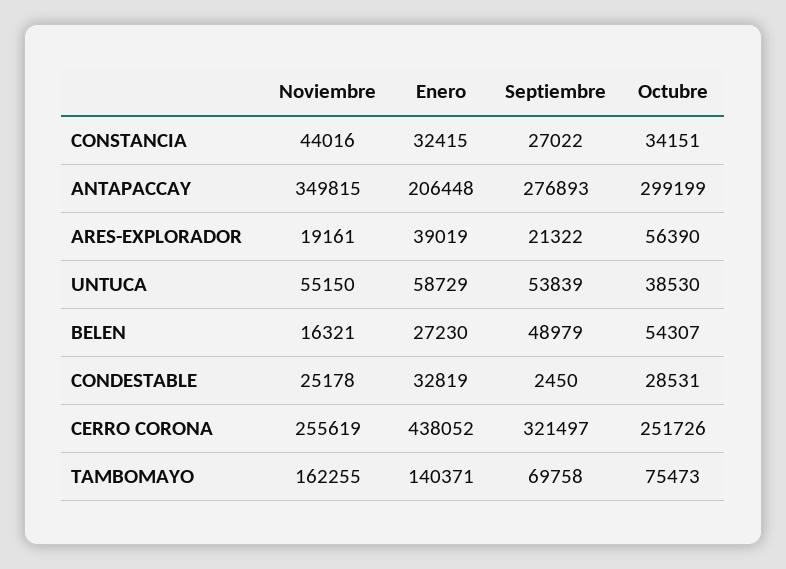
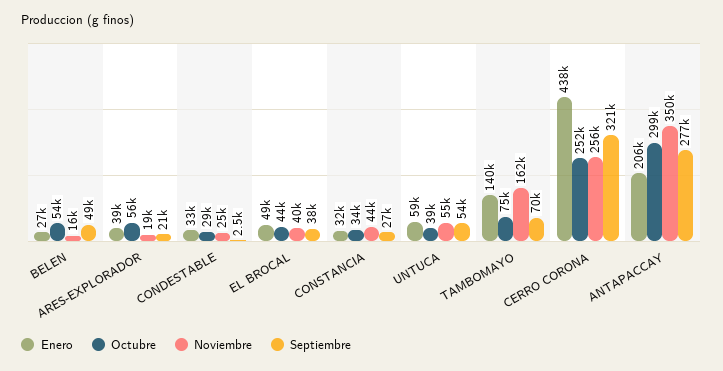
Enero, EL BROCAL: none -> 49000
Octubre, EL BROCAL: none -> 44000
Noviembre, EL BROCAL: none -> 40000
Septiembre, EL BROCAL: none -> 38000

